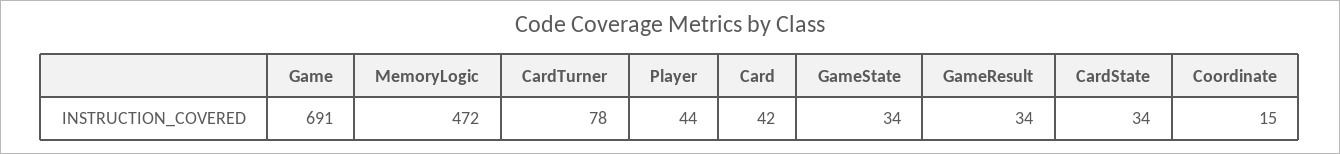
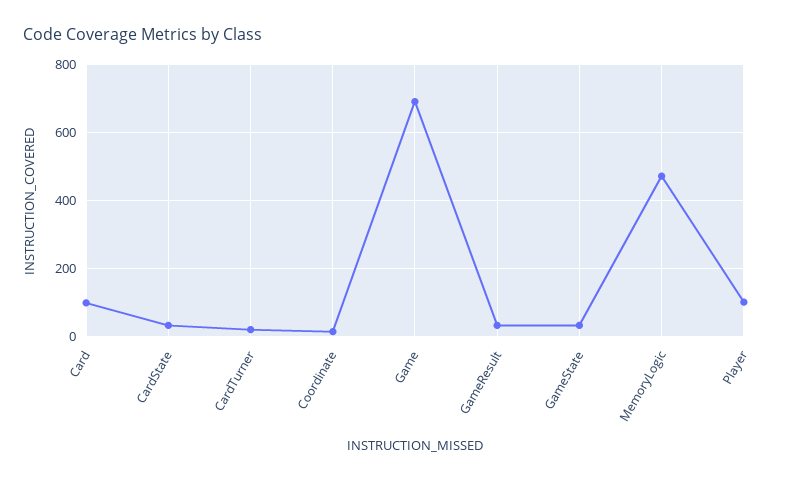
CardTurner: 78 -> 20
Player: 44 -> 100
Card: 42 -> 100

